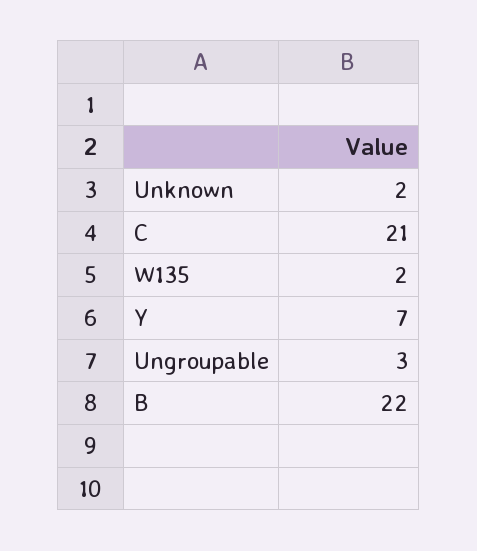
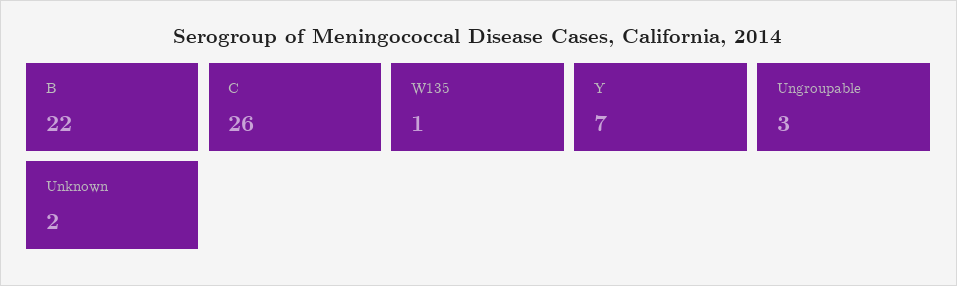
C: 21 -> 26
W135: 2 -> 1

